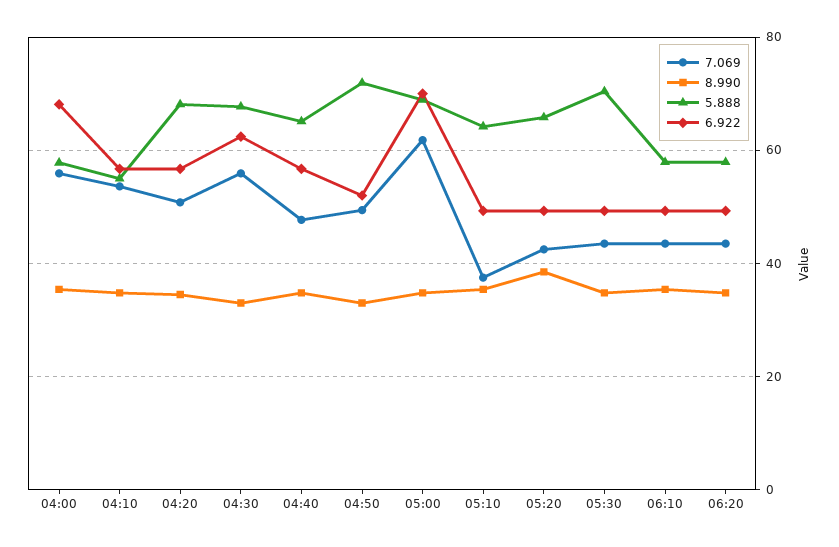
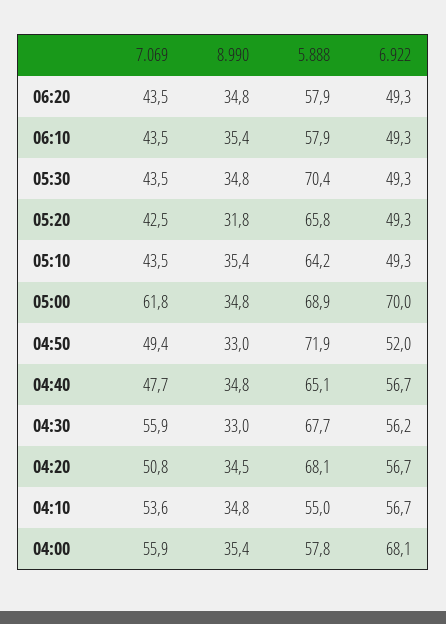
6.922, 04:30: 62 -> 56.2
7.069, 05:10: 38 -> 43.5
8.990, 05:20: 38 -> 31.8

